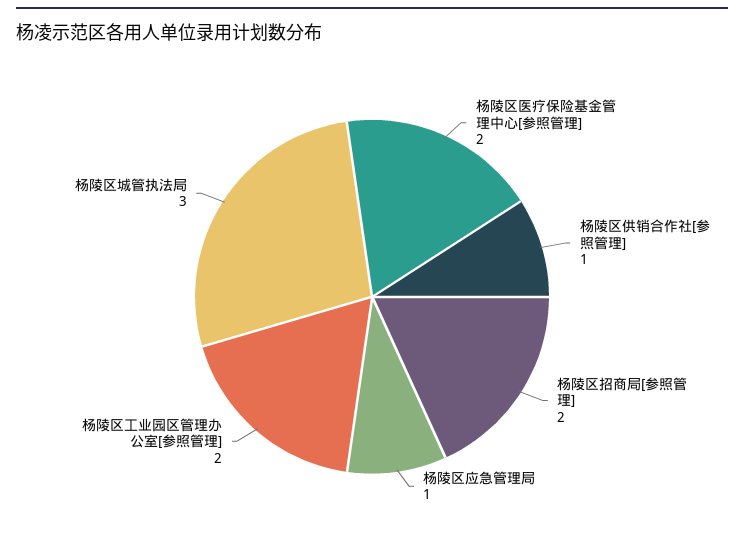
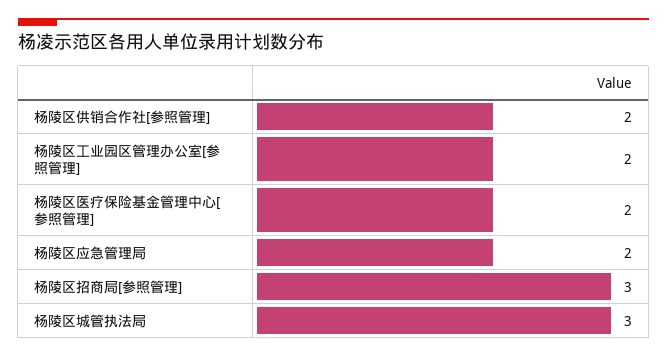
杨陵区供销合作社[参照管理]: 1 -> 2
杨陵区招商局[参照管理]: 2 -> 3
杨陵区应急管理局: 1 -> 2

